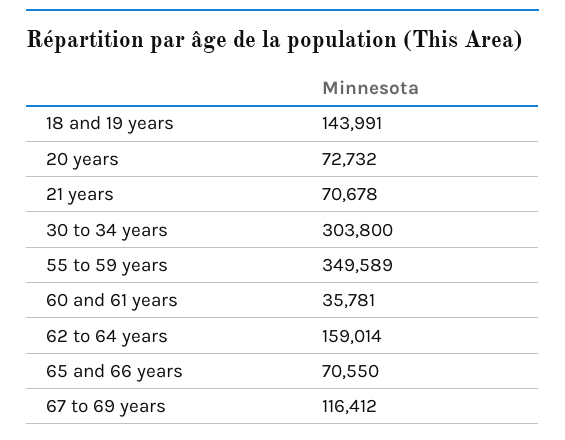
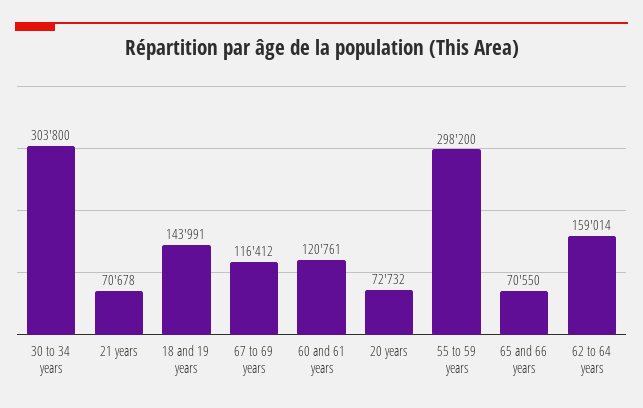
55 to 59 years: 349589 -> 298200
60 and 61 years: 35781 -> 120761

